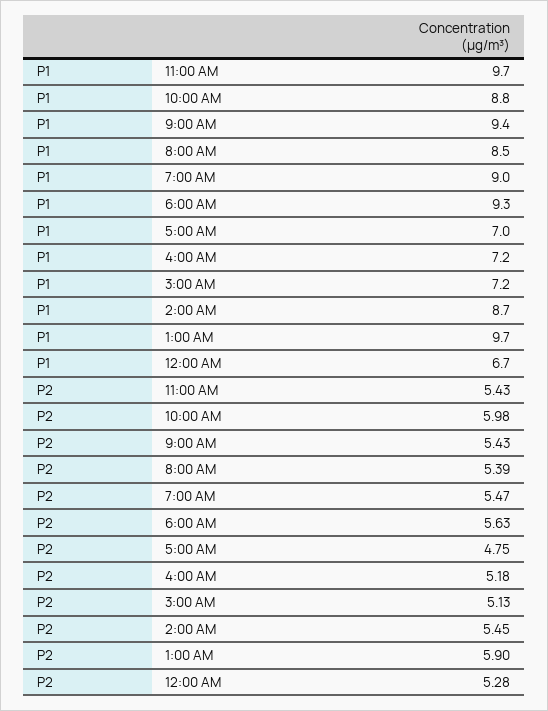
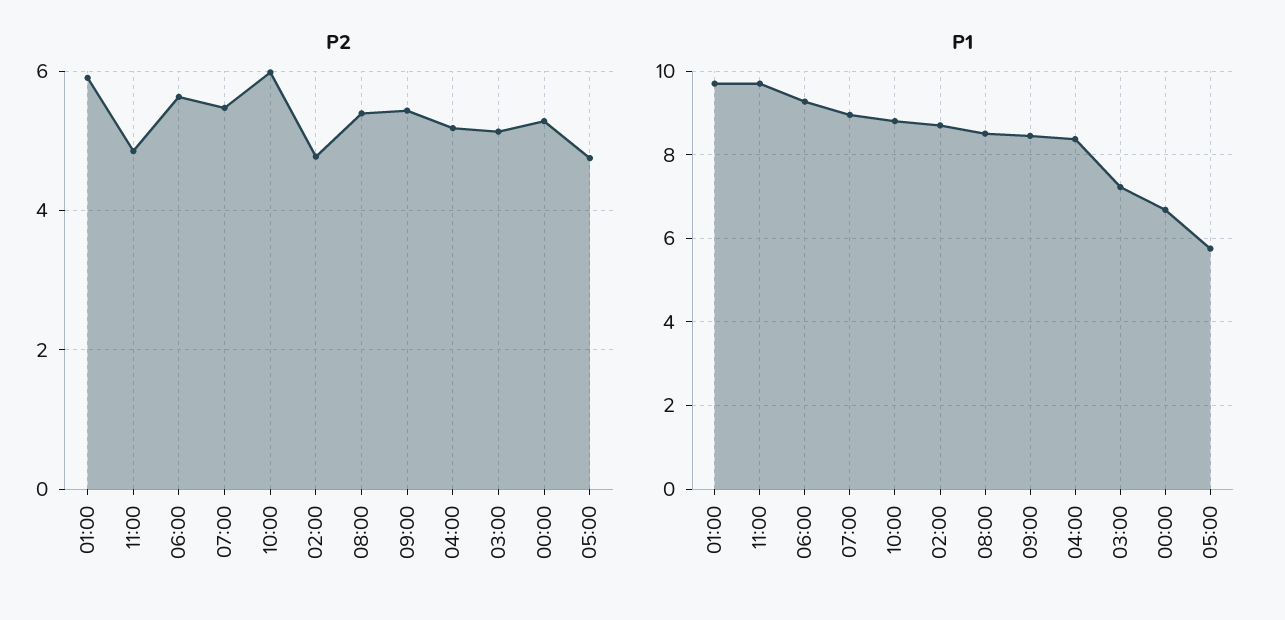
P1, 9:00 AM: 9.4 -> 8.4
P1, 5:00 AM: 7 -> 5.8
P1, 4:00 AM: 7.2 -> 8.4
P2, 11:00 AM: 5.43 -> 4.8
P2, 2:00 AM: 5.45 -> 4.8

